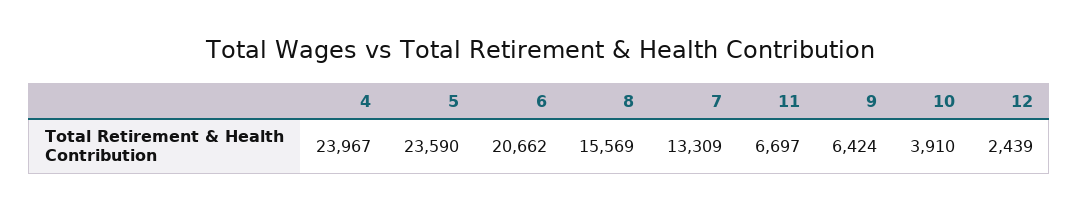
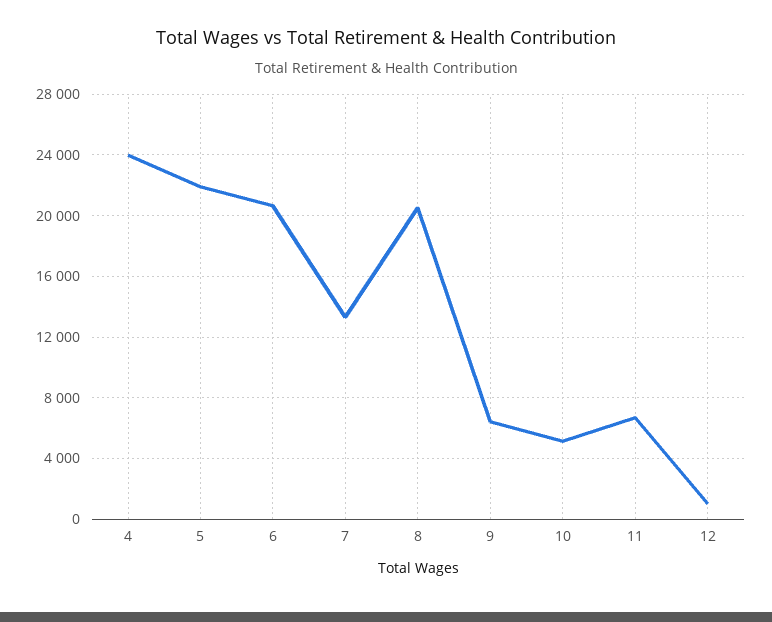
5: 23590 -> 22000
8: 15569 -> 20500
10: 3910 -> 5000
12: 2439 -> 1000

